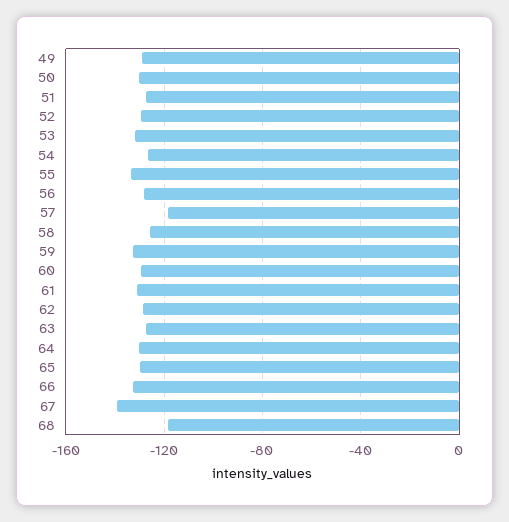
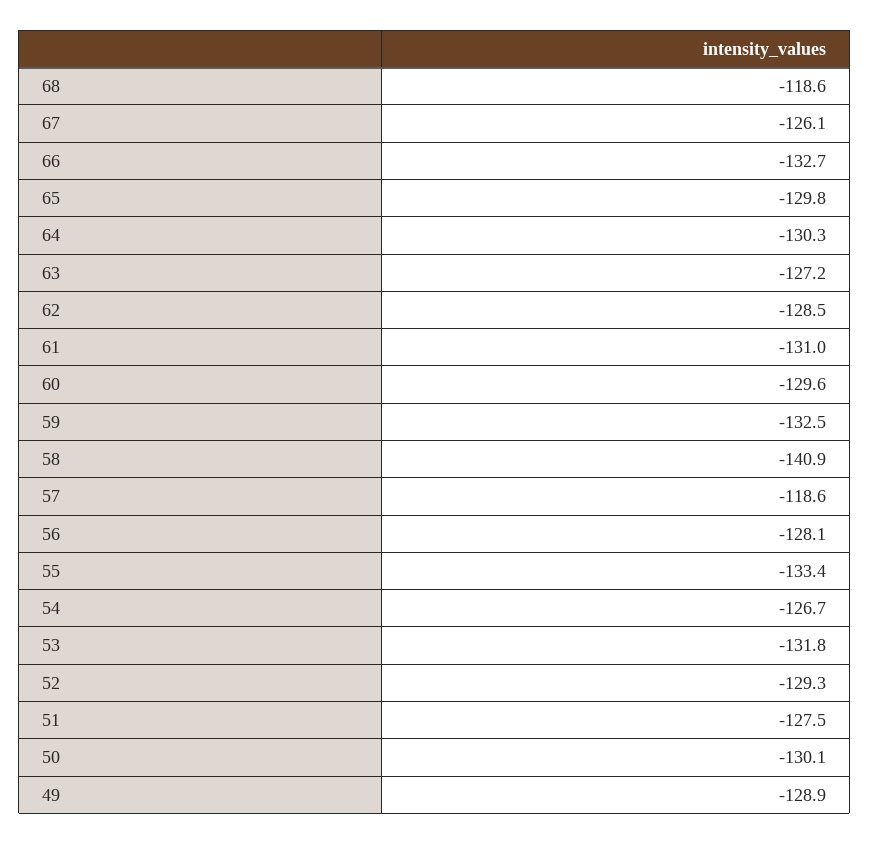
58: -125 -> -140.9
67: -140 -> -126.1

